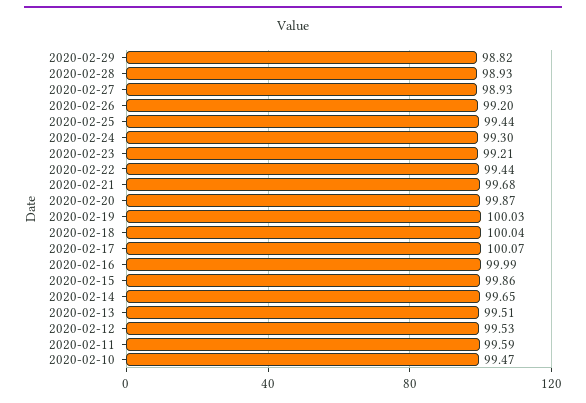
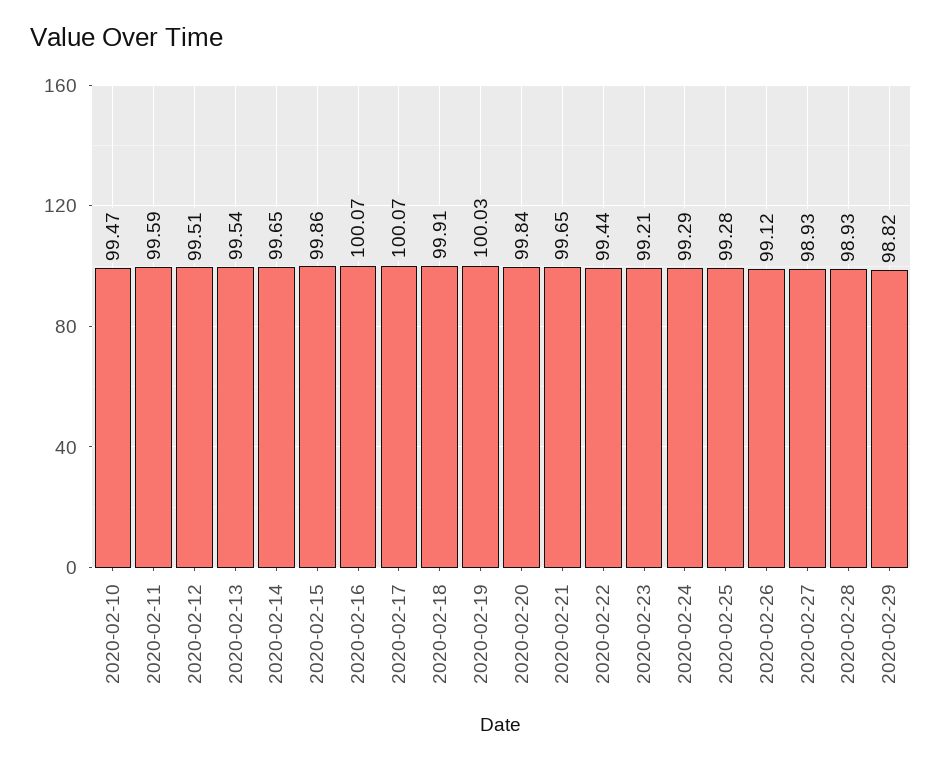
2020-02-26: 99.2 -> 99.12
2020-02-25: 99.44 -> 99.28
2020-02-24: 99.3 -> 99.29
2020-02-21: 99.68 -> 99.65
2020-02-20: 99.87 -> 99.84
2020-02-18: 100.04 -> 99.91
2020-02-16: 99.99 -> 100.07
2020-02-13: 99.51 -> 99.54
2020-02-12: 99.53 -> 99.51

